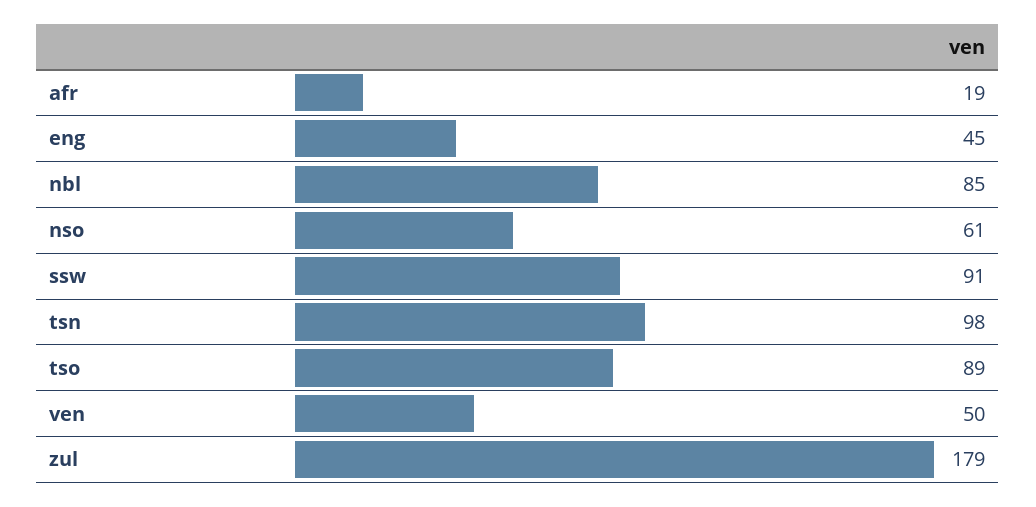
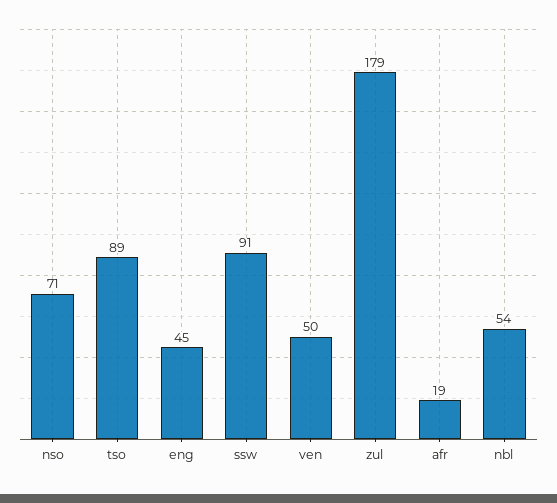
nbl: 85 -> 54
nso: 61 -> 71
tsn: 98 -> none

